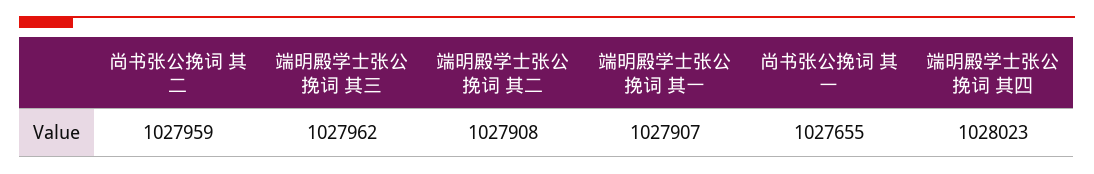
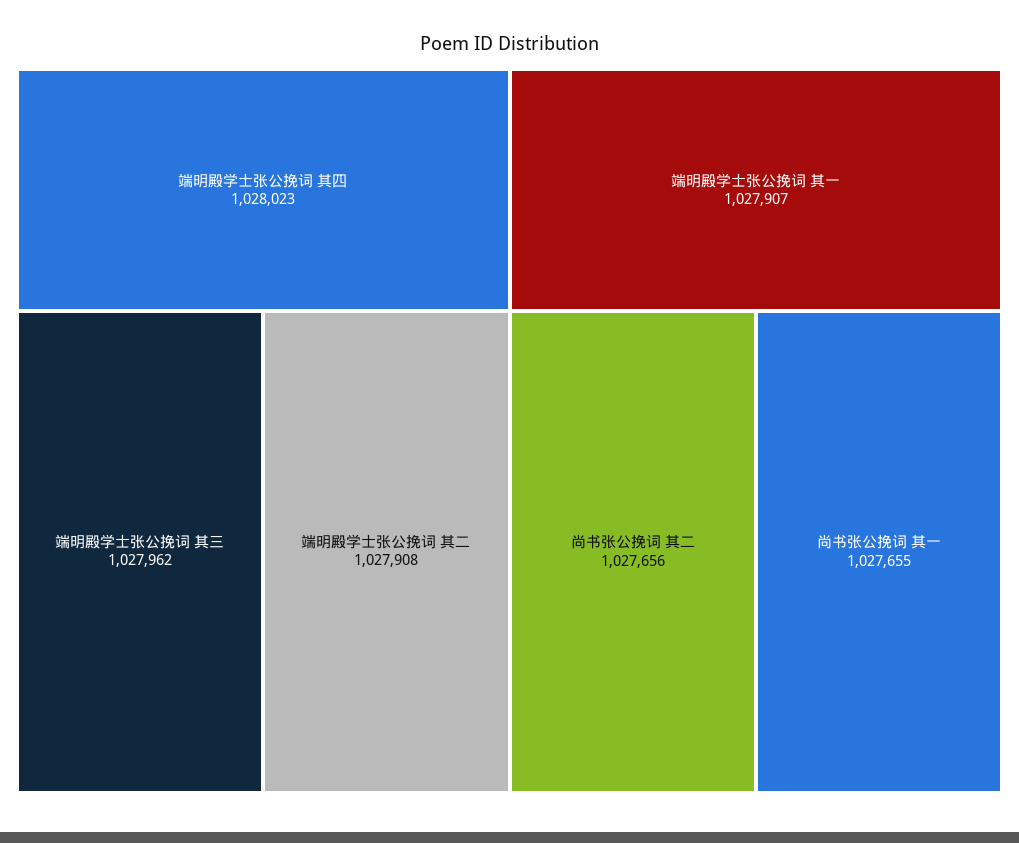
尚书张公挽词 其二: 1027959 -> 1027656

